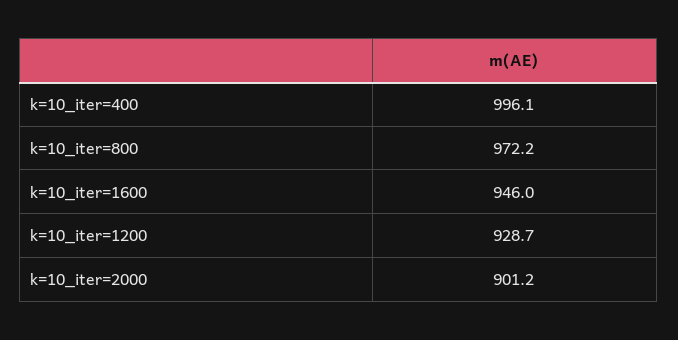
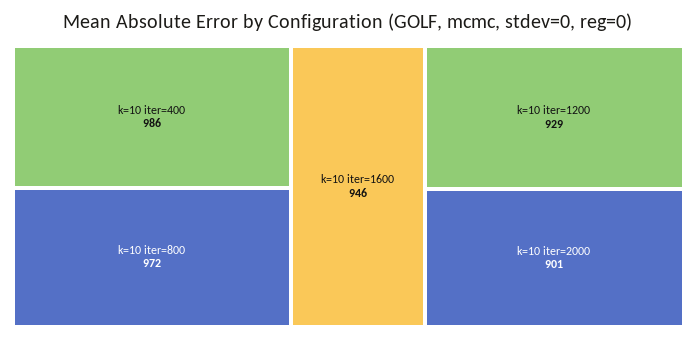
k=10_iter=400: 996.1 -> 986

